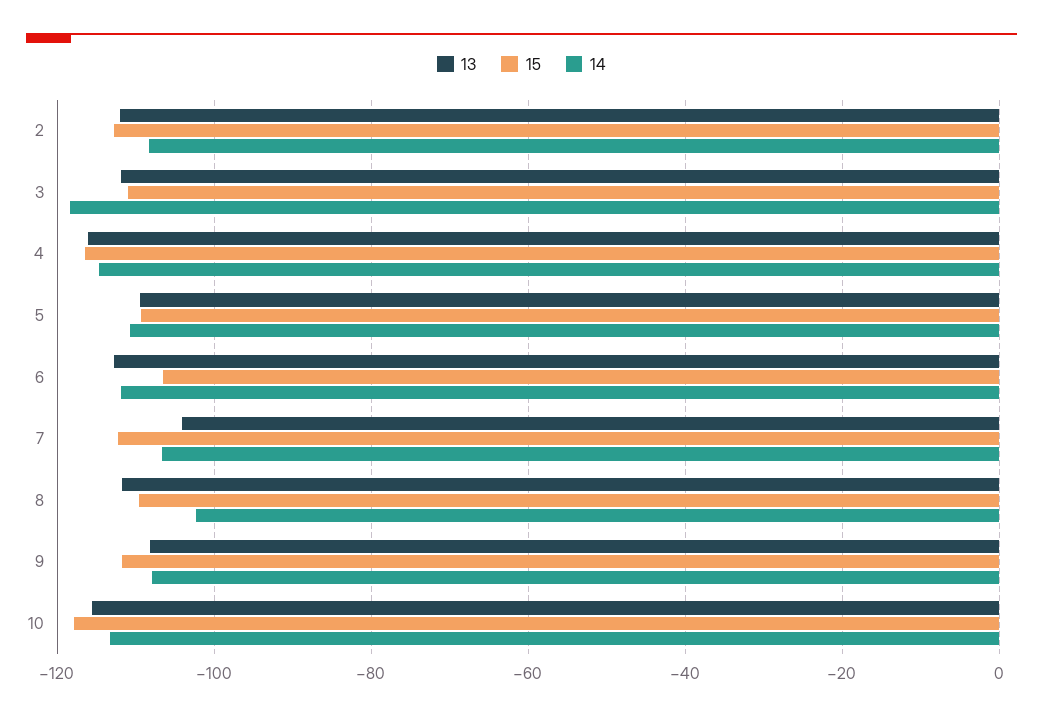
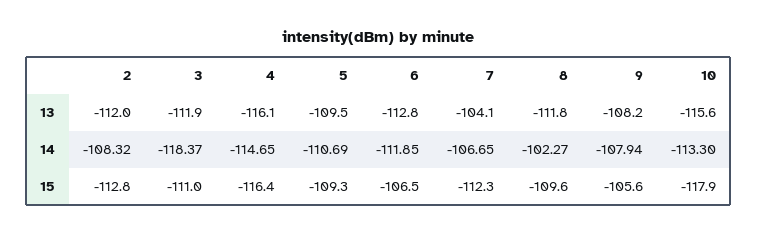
15, 9: -112 -> -105.6

